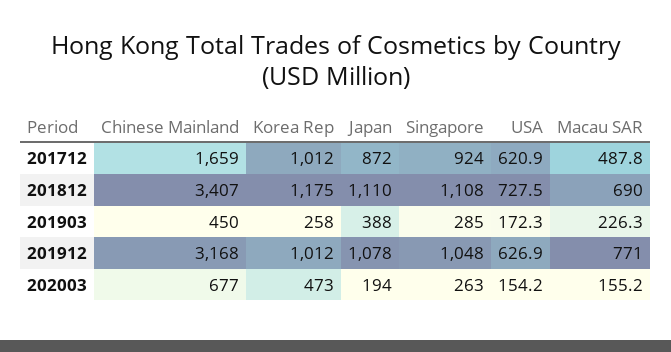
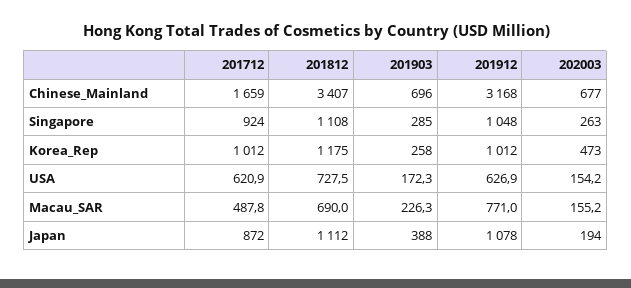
Japan, 201812: 1110 -> 1112
Chinese Mainland, 201903: 450 -> 696

